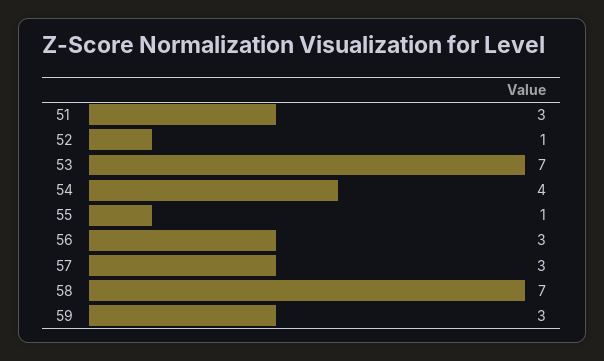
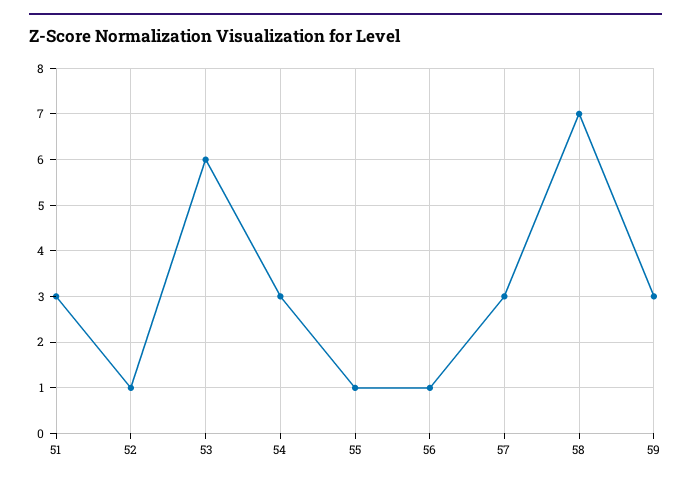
53: 7 -> 6
54: 4 -> 3
56: 3 -> 1

